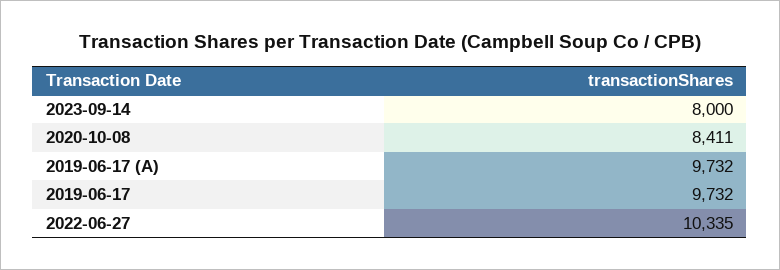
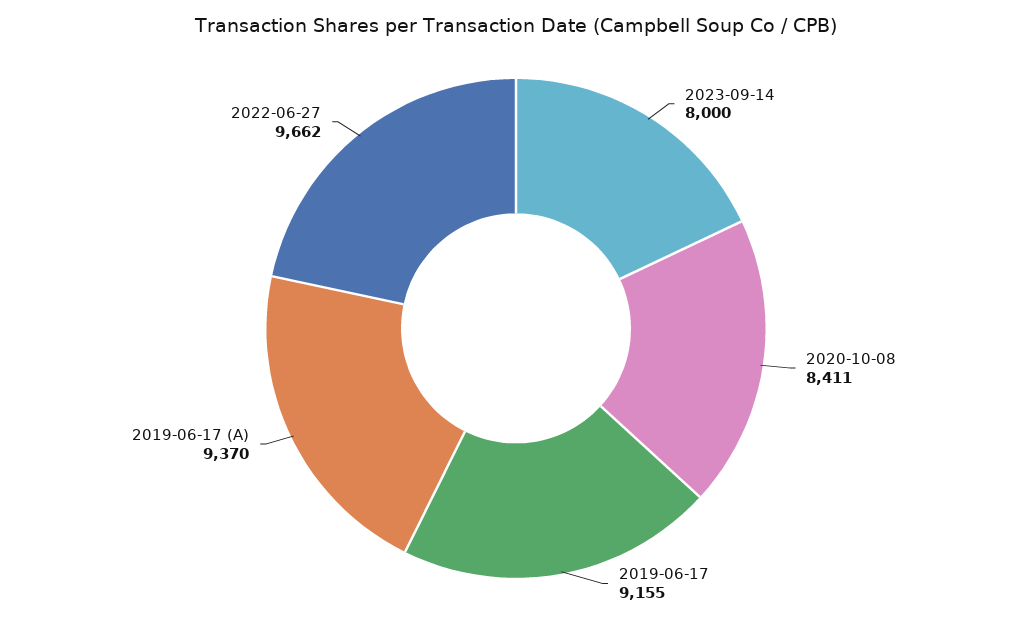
2019-06-17 (A): 9732 -> 9370
2019-06-17: 9732 -> 9155
2022-06-27: 10335 -> 9662

